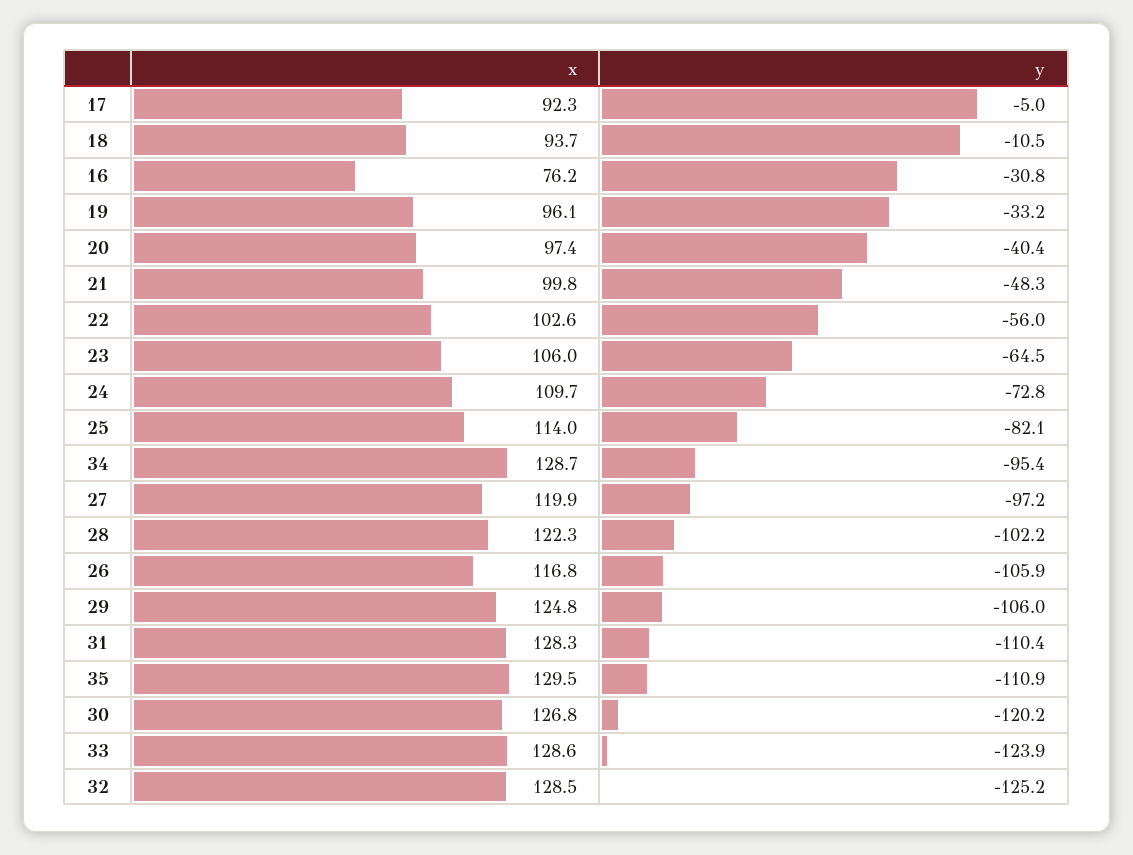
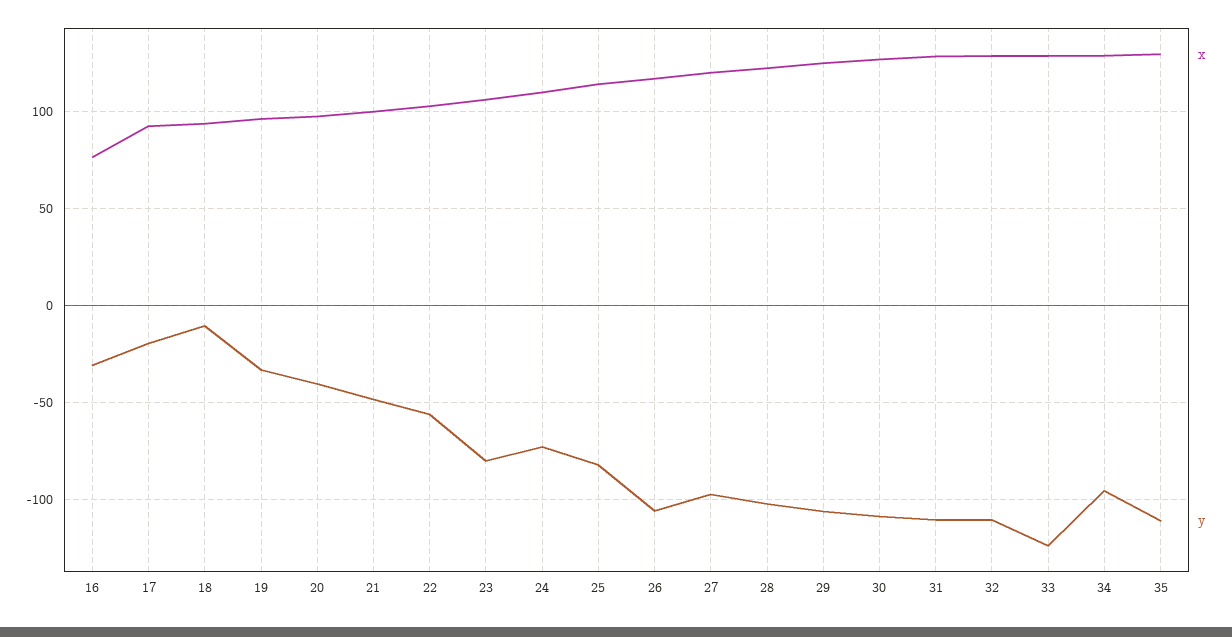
y, 17: -5 -> -20
y, 23: -64.5 -> -80
y, 30: -120.2 -> -110
y, 32: -125.2 -> -110

